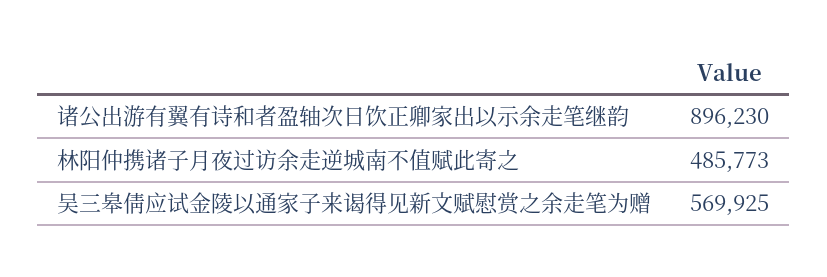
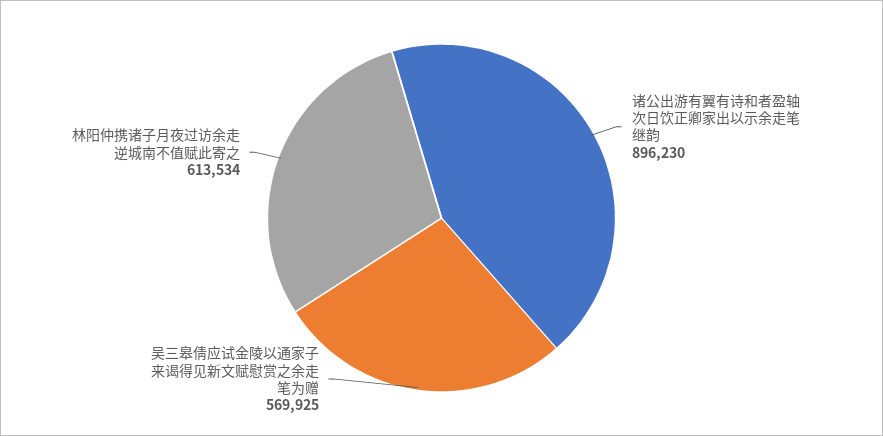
林阳仲携诸子月夜过访余走逆城南不值赋此寄之: 485773 -> 613534

